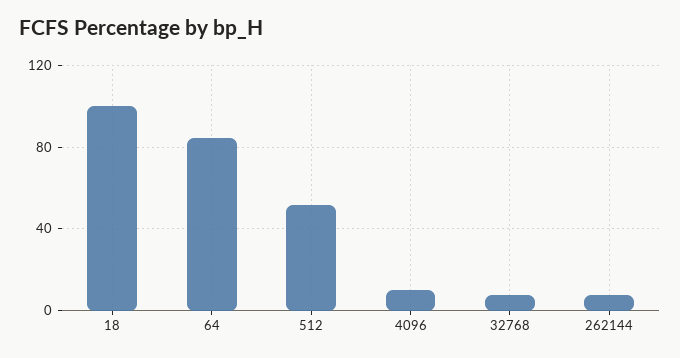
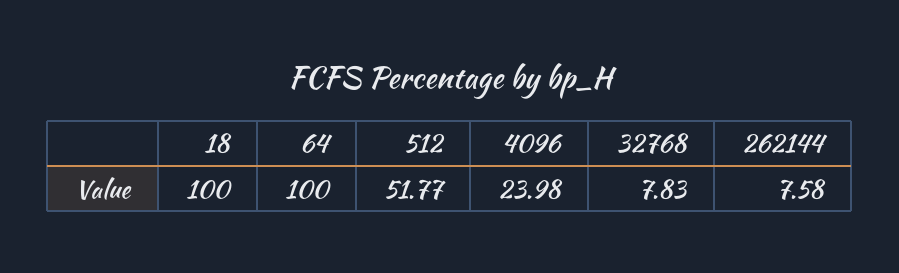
64: 85 -> 100
4096: 10 -> 23.98

